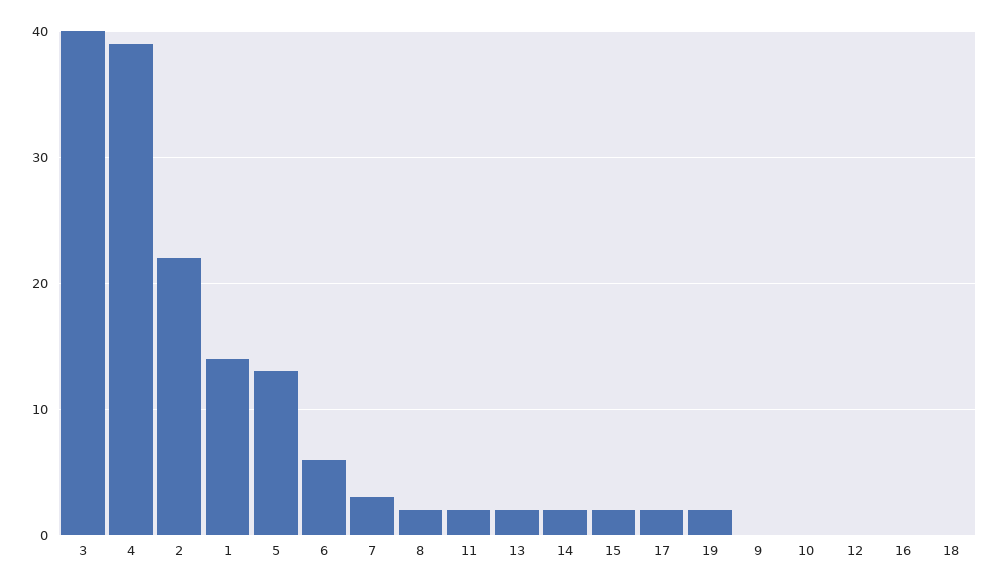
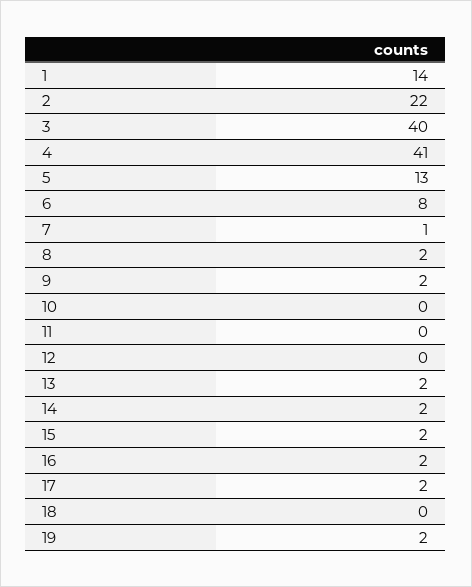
4: 39 -> 41
6: 6 -> 8
7: 3 -> 1
11: 2 -> 0
9: 0 -> 2
16: 0 -> 2

